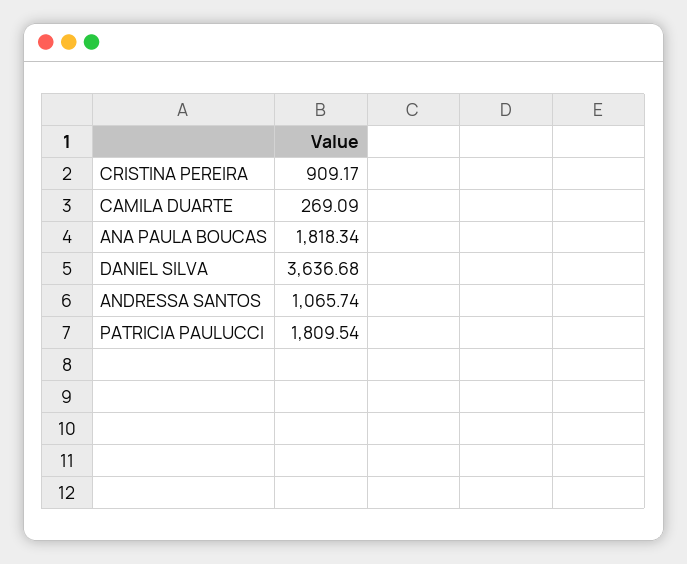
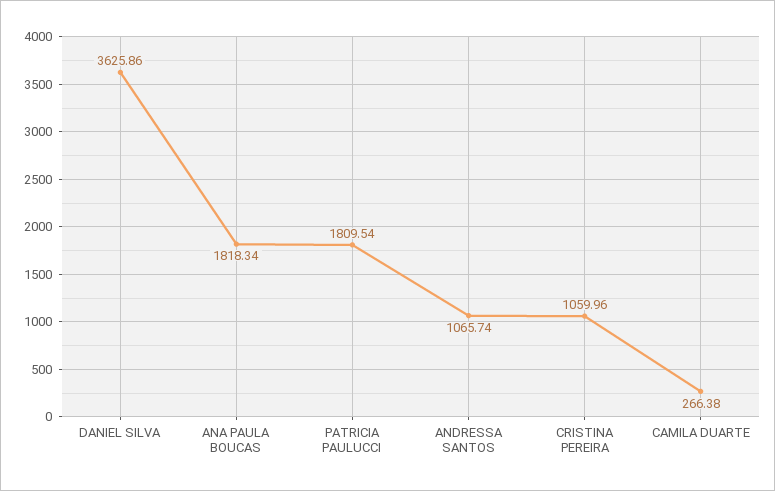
CRISTINA PEREIRA: 909.17 -> 1059.96
CAMILA DUARTE: 269.09 -> 266.38
DANIEL SILVA: 3636.68 -> 3625.86

